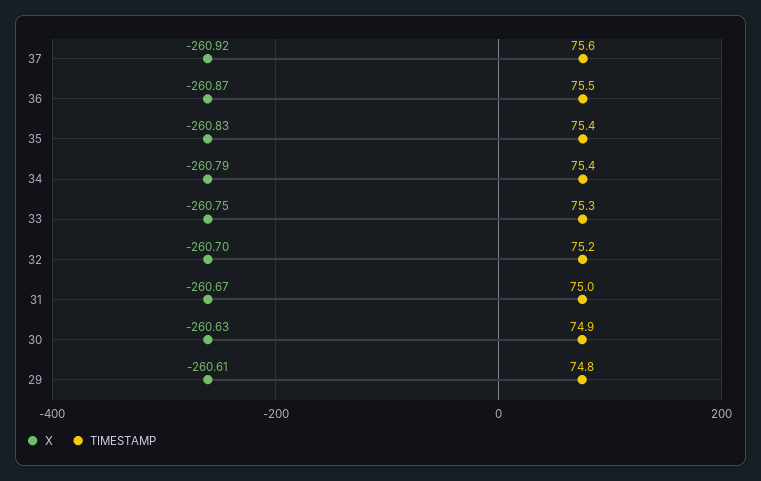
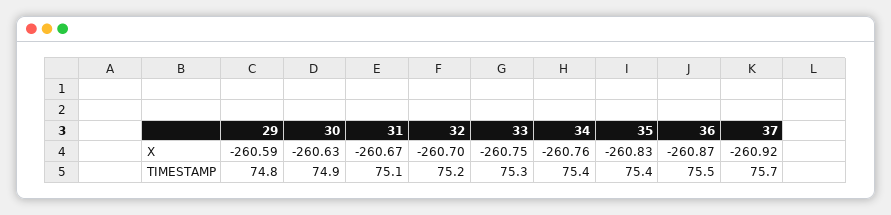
TIMESTAMP, 37: 75.6 -> 75.7
X, 34: -260.79 -> -260.76
TIMESTAMP, 31: 75 -> 75.1
X, 29: -260.61 -> -260.59

